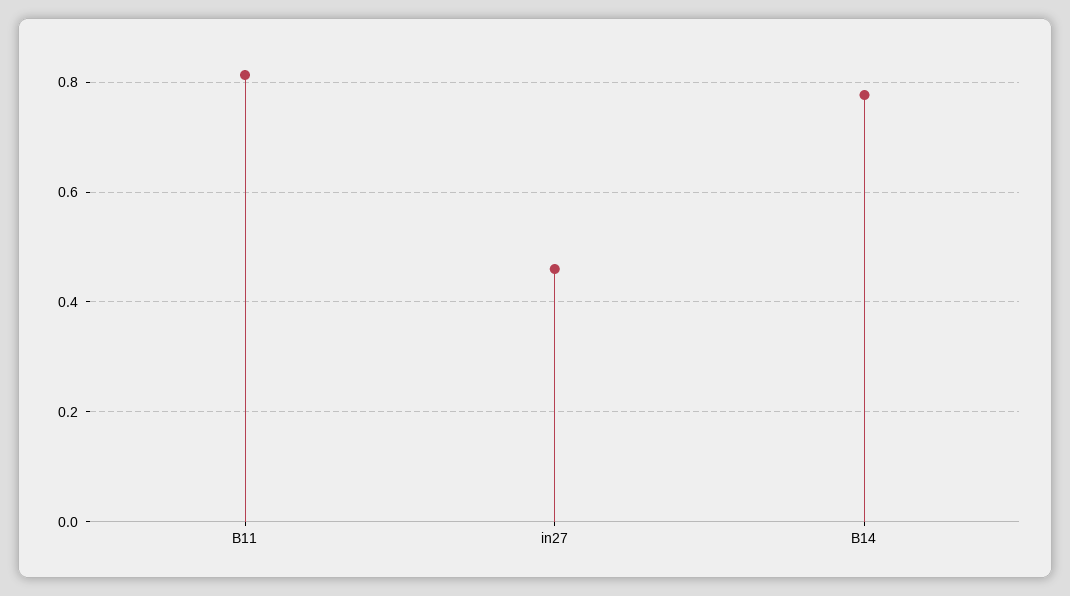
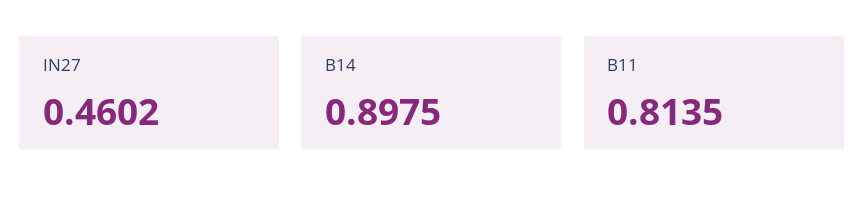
B14: 0.78 -> 0.8975

